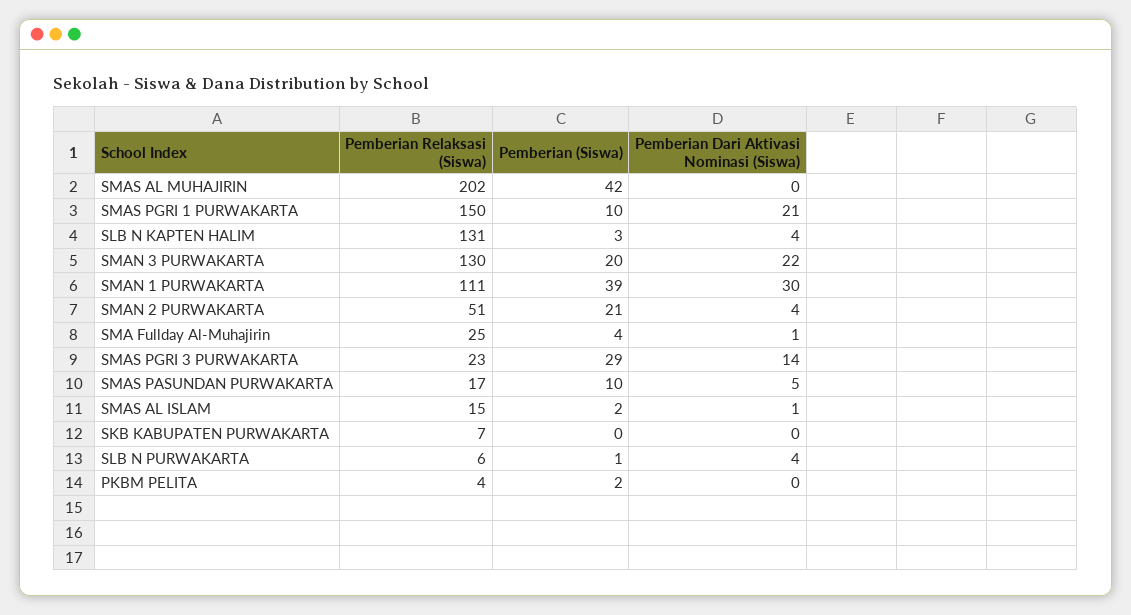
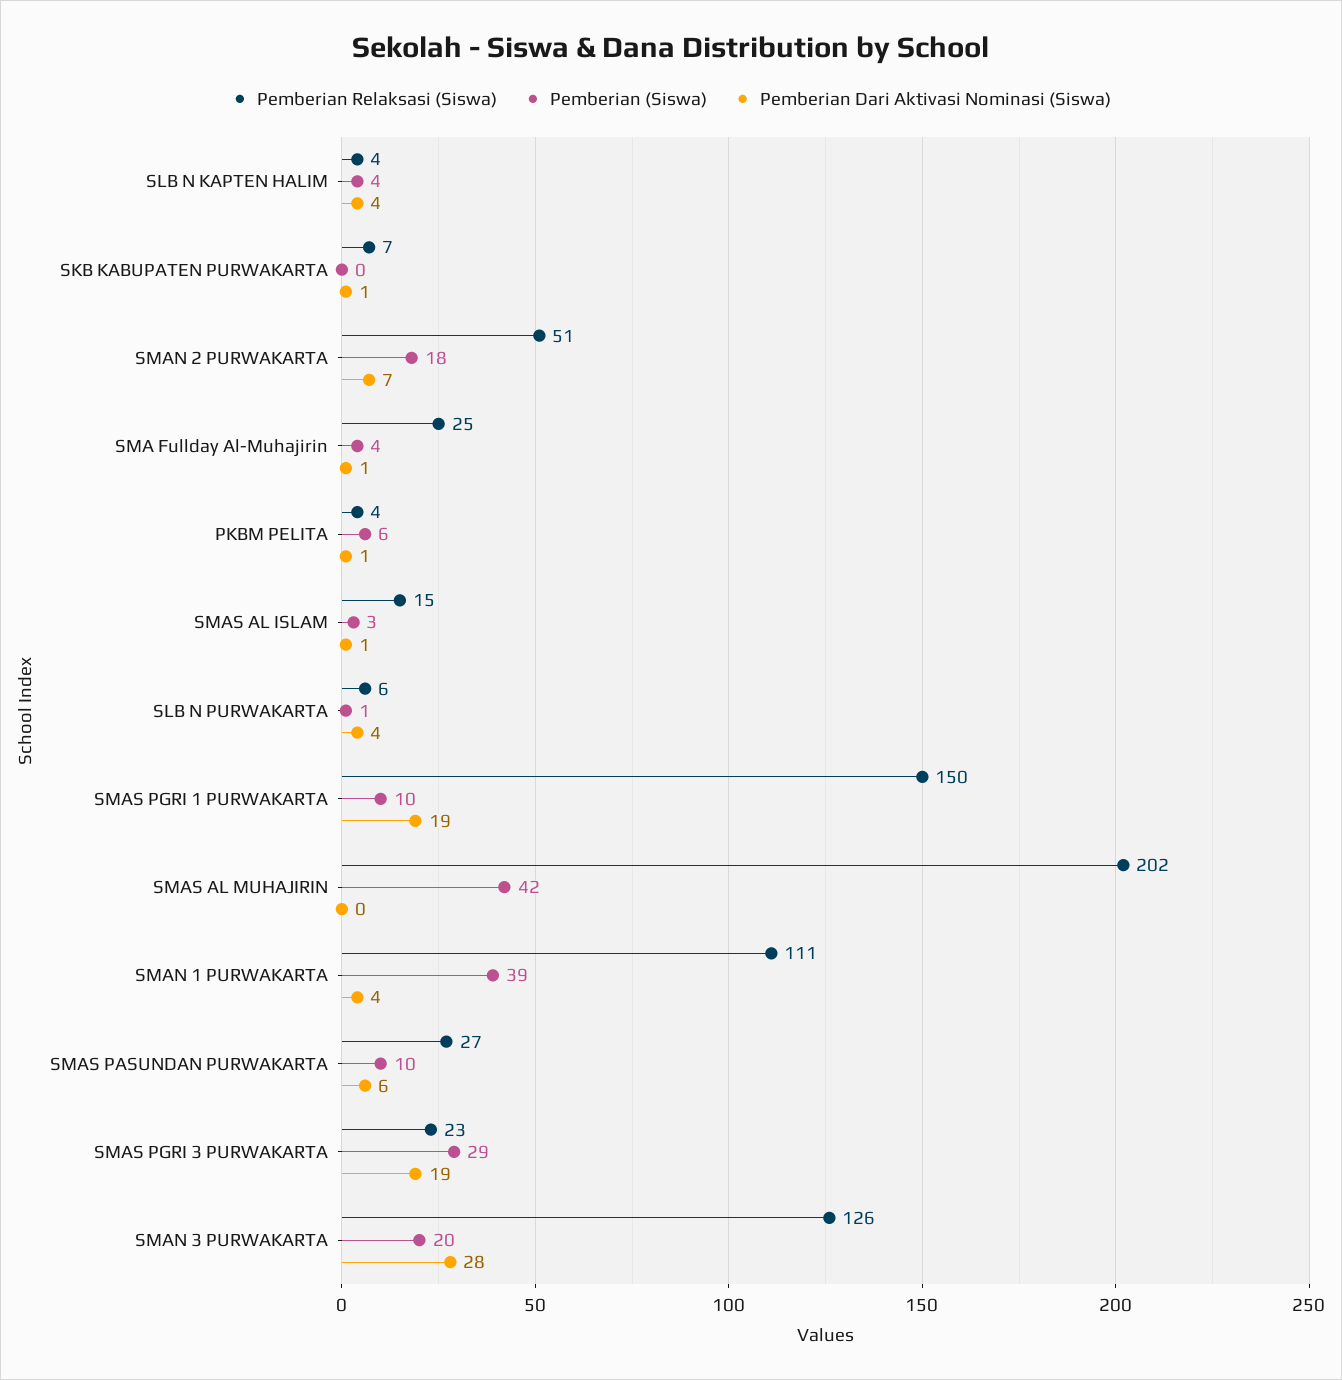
Pemberian Dari Aktivasi Nominasi (Siswa), SMAS PGRI 1 PURWAKARTA: 21 -> 19
Pemberian Relaksasi (Siswa), SLB N KAPTEN HALIM: 131 -> 4
Pemberian (Siswa), SLB N KAPTEN HALIM: 3 -> 4
Pemberian Relaksasi (Siswa), SMAN 3 PURWAKARTA: 130 -> 126
Pemberian Dari Aktivasi Nominasi (Siswa), SMAN 3 PURWAKARTA: 22 -> 28
Pemberian Dari Aktivasi Nominasi (Siswa), SMAN 1 PURWAKARTA: 30 -> 4
Pemberian (Siswa), SMAN 2 PURWAKARTA: 21 -> 18
Pemberian Dari Aktivasi Nominasi (Siswa), SMAN 2 PURWAKARTA: 4 -> 7
Pemberian Dari Aktivasi Nominasi (Siswa), SMAS PGRI 3 PURWAKARTA: 14 -> 19
Pemberian Relaksasi (Siswa), SMAS PASUNDAN PURWAKARTA: 17 -> 27
Pemberian Dari Aktivasi Nominasi (Siswa), SMAS PASUNDAN PURWAKARTA: 5 -> 6
Pemberian (Siswa), SMAS AL ISLAM: 2 -> 3
Pemberian Dari Aktivasi Nominasi (Siswa), SKB KABUPATEN PURWAKARTA: 0 -> 1
Pemberian (Siswa), PKBM PELITA: 2 -> 6
Pemberian Dari Aktivasi Nominasi (Siswa), PKBM PELITA: 0 -> 1

